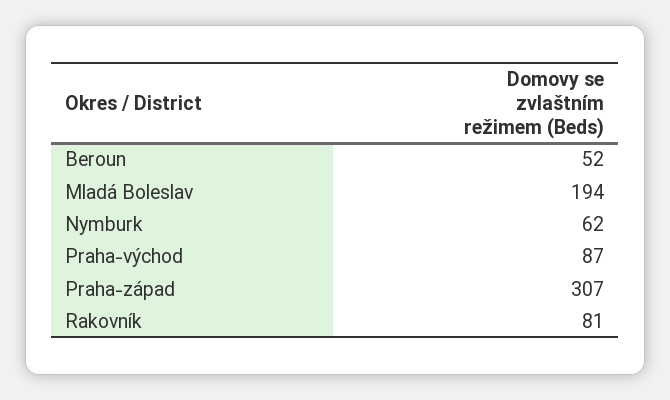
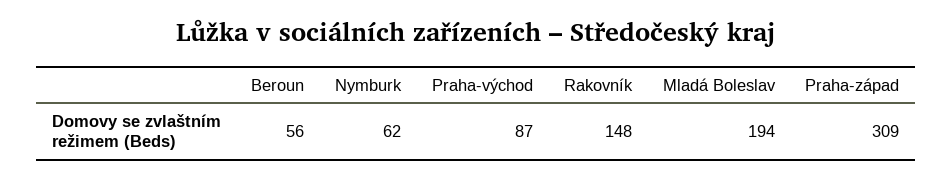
Beroun: 52 -> 56
Praha-západ: 307 -> 309
Rakovník: 81 -> 148

